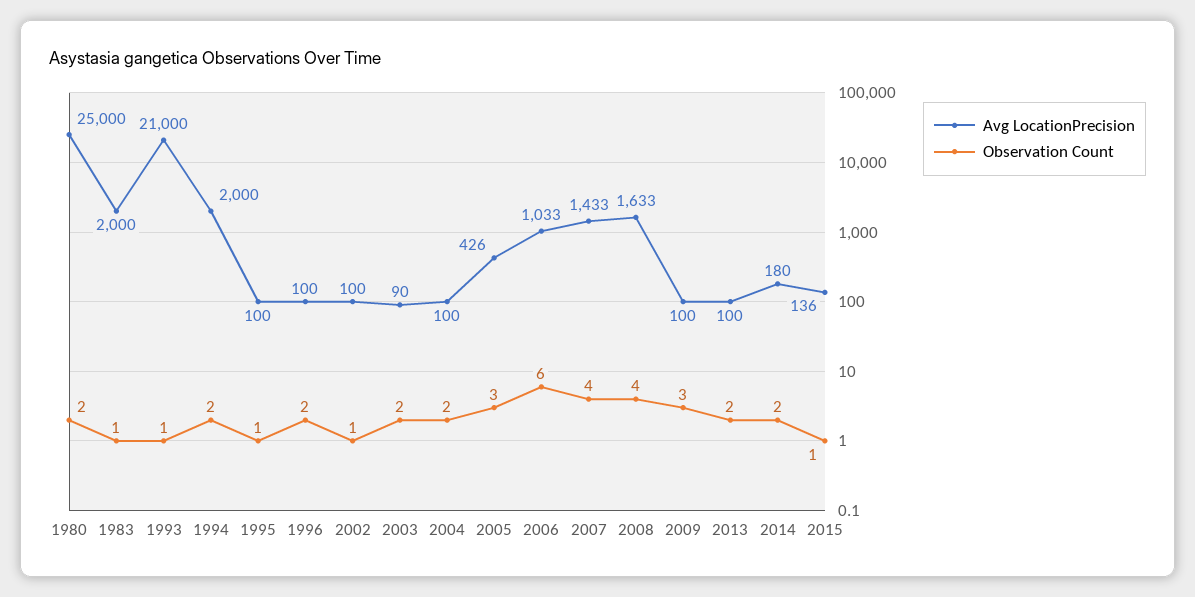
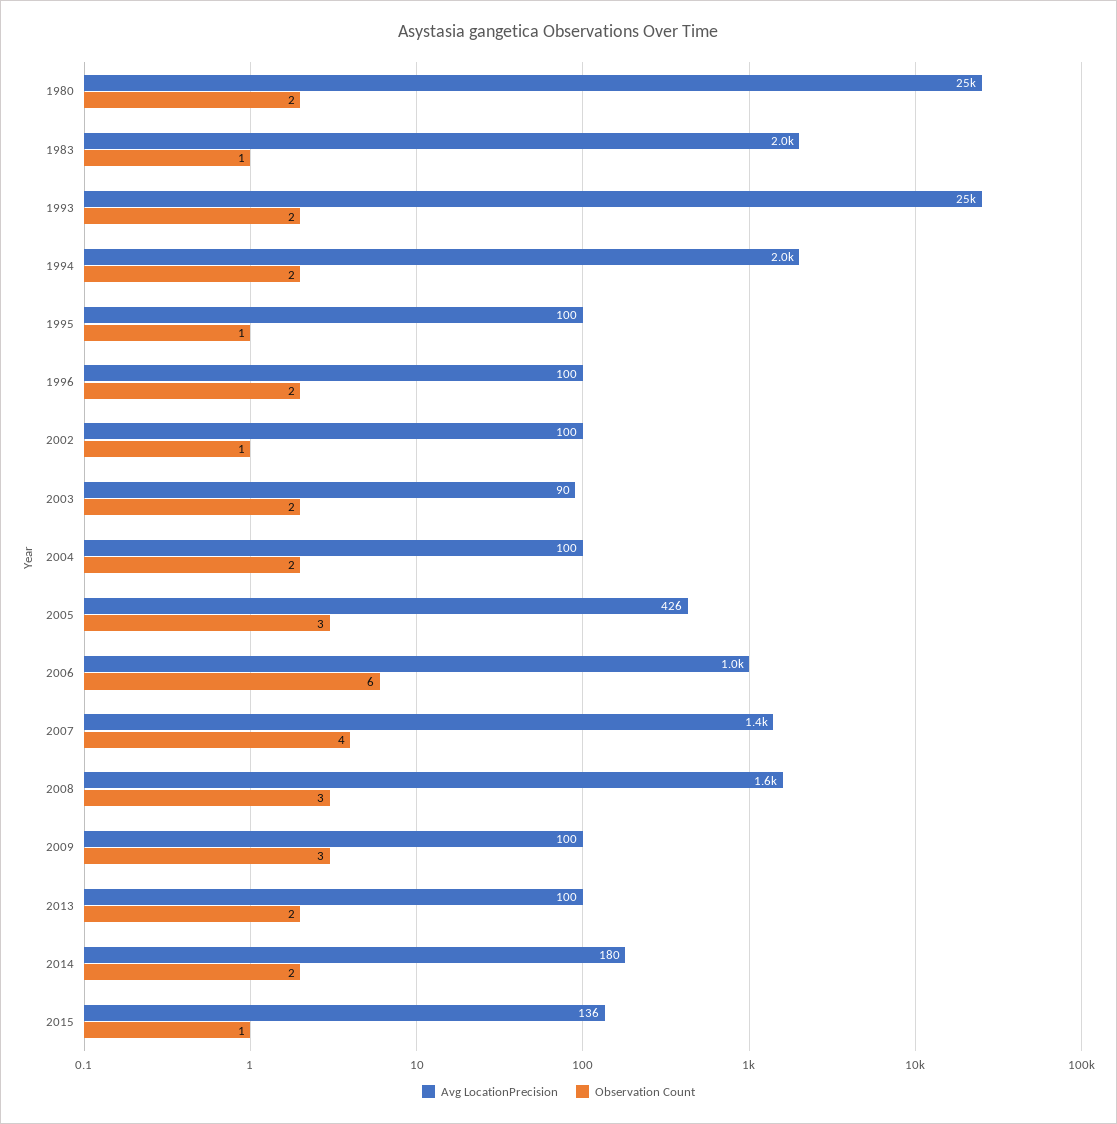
Avg LocationPrecision, 1993: 21000 -> 25000
Observation Count, 1993: 1 -> 2
Observation Count, 2008: 4 -> 3

